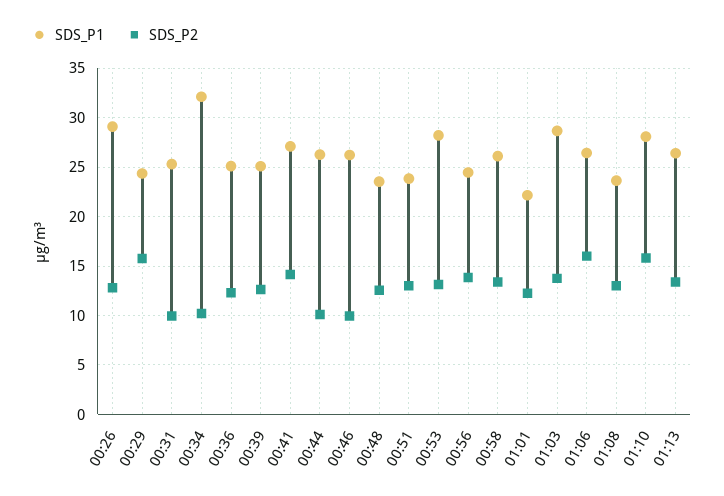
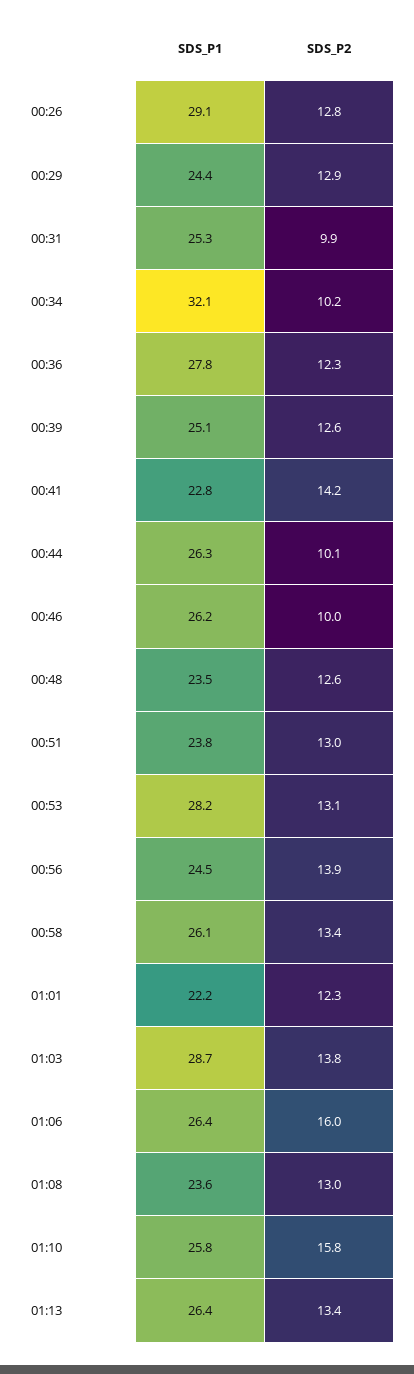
SDS_P2, 00:29: 16 -> 12.9
SDS_P1, 00:36: 25 -> 27.8
SDS_P1, 00:41: 27 -> 22.8
SDS_P1, 01:10: 28 -> 25.8

